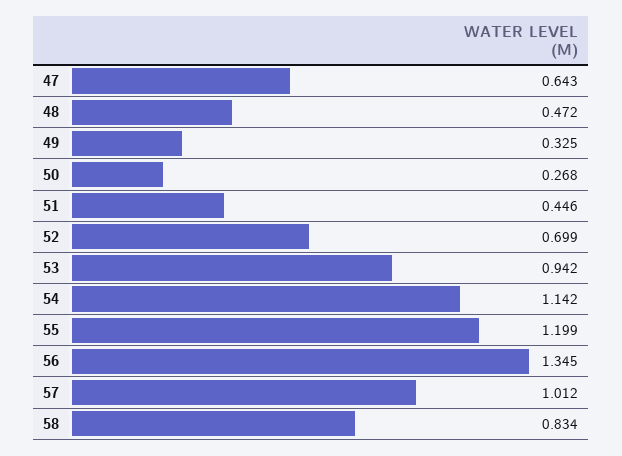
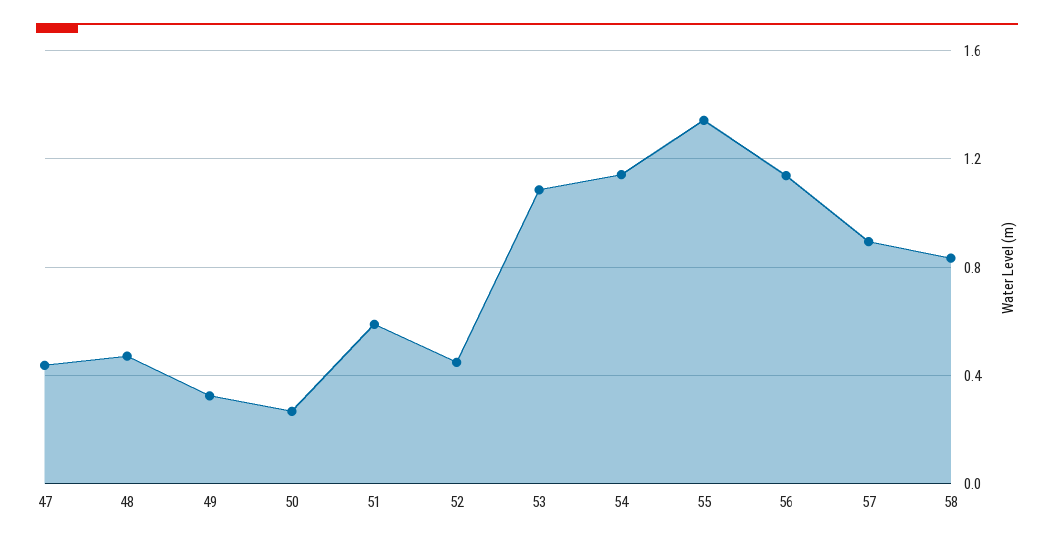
47: 0.643 -> 0.45
51: 0.446 -> 0.6
52: 0.699 -> 0.45
53: 0.942 -> 1.1
55: 1.199 -> 1.35
56: 1.345 -> 1.15
57: 1.012 -> 0.9

